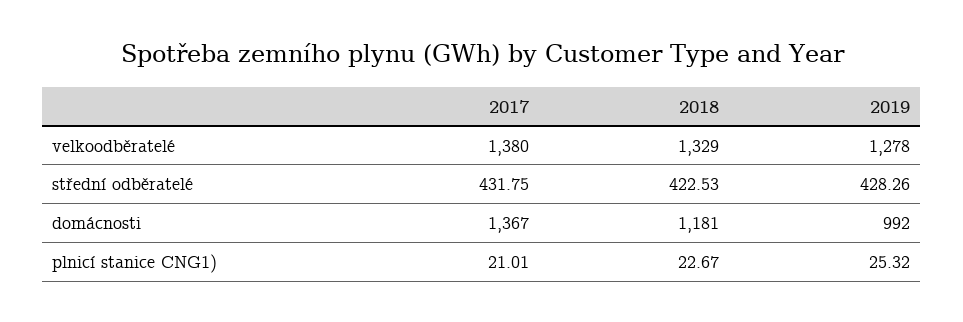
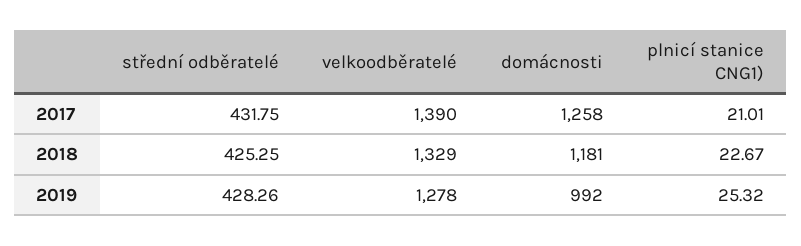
2017, velkoodběratelé: 1380 -> 1390
2018, střední odběratelé: 422.53 -> 425.25
2017, domácnosti: 1367 -> 1258

